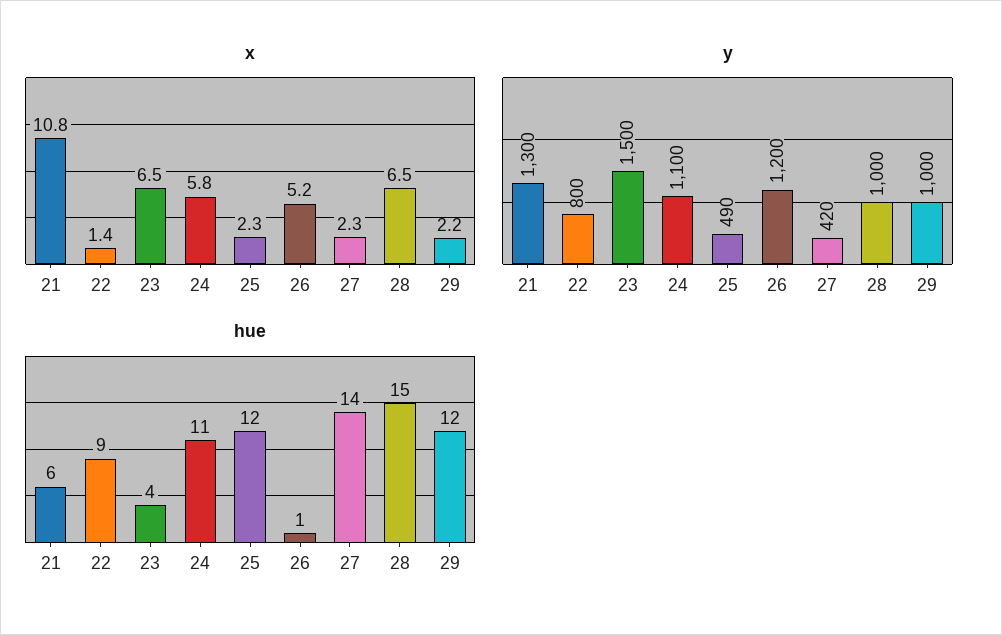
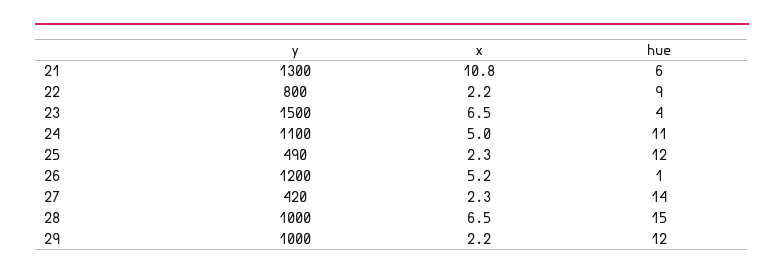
x, 22: 1.4 -> 2.2
x, 24: 5.8 -> 5

